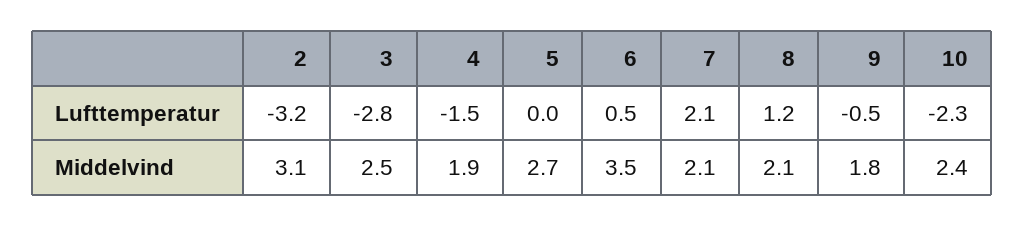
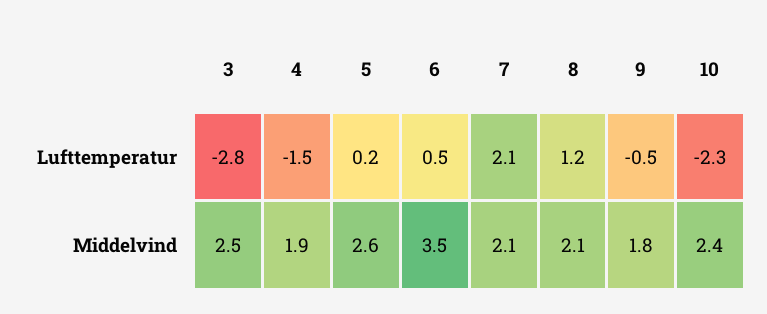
2, Lufttemperatur: -3.2 -> none
5, Lufttemperatur: 0 -> 0.2
2, Middelvind: 3.1 -> none
5, Middelvind: 2.7 -> 2.6

